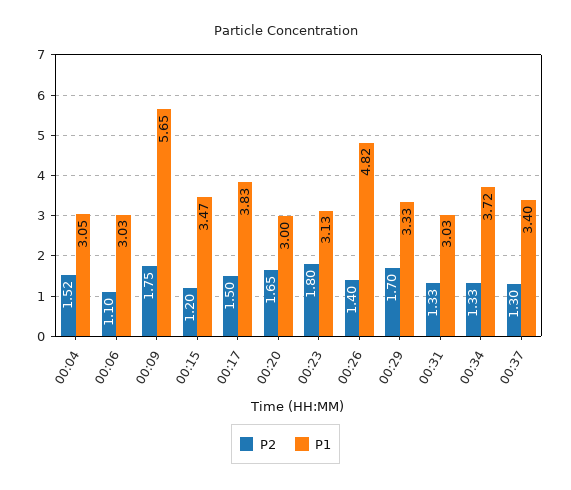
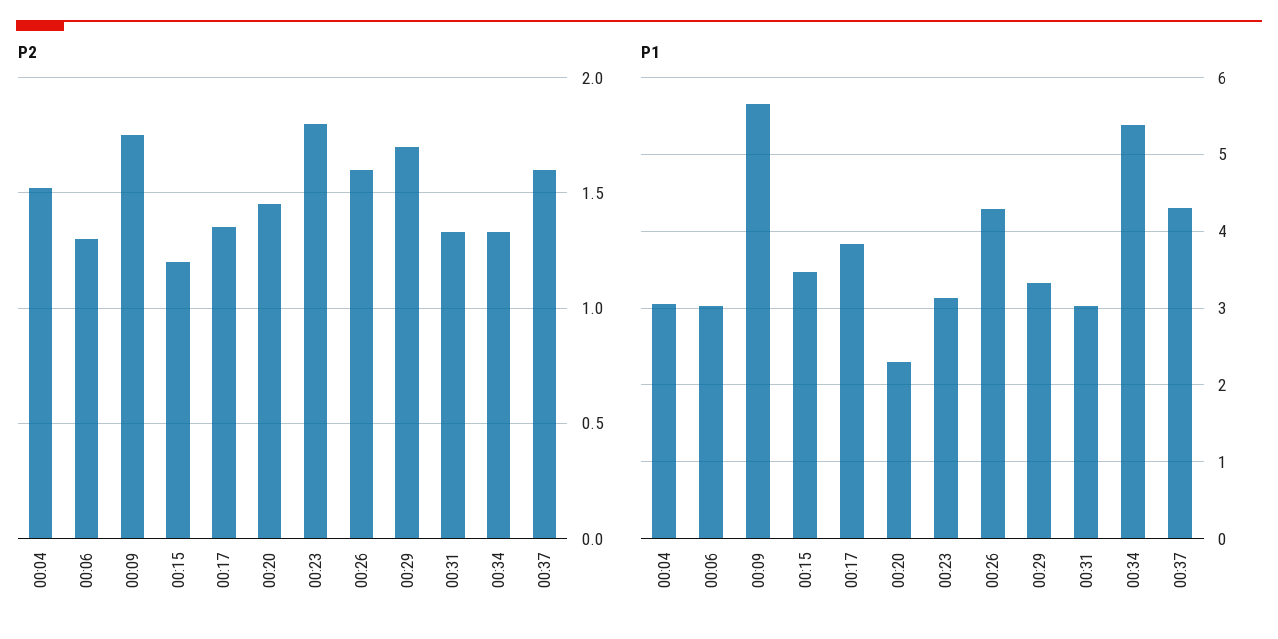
P2, 00:06: 1.1 -> 1.3
P2, 00:17: 1.5 -> 1.35
P2, 00:20: 1.65 -> 1.45
P1, 00:20: 3 -> 2.3
P2, 00:26: 1.4 -> 1.6
P1, 00:26: 4.82 -> 4.3
P1, 00:34: 3.72 -> 5.4
P2, 00:37: 1.3 -> 1.6
P1, 00:37: 3.4 -> 4.3

